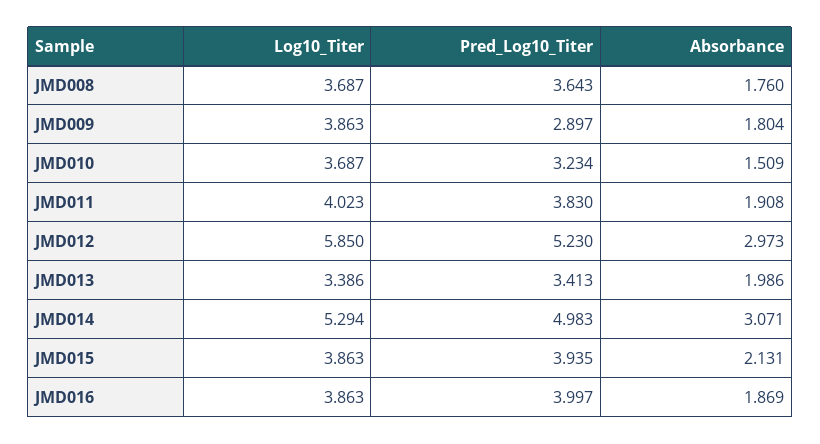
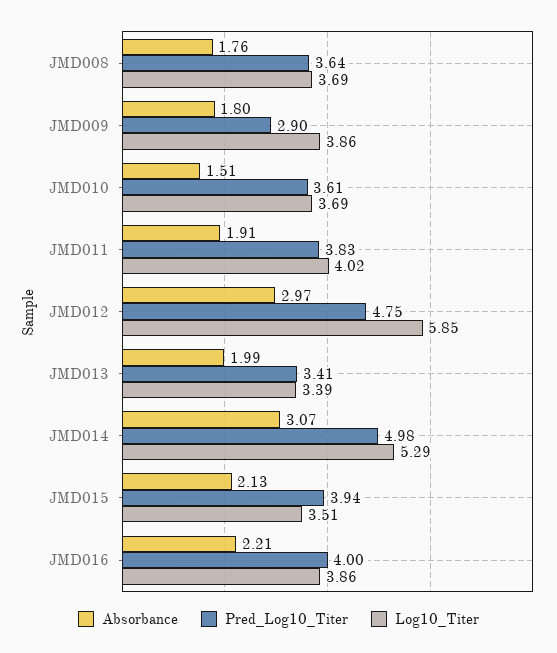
Pred_Log10_Titer, JMD010: 3.234 -> 3.61
Pred_Log10_Titer, JMD012: 5.23 -> 4.75
Log10_Titer, JMD015: 3.863 -> 3.51
Absorbance, JMD016: 1.869 -> 2.21

